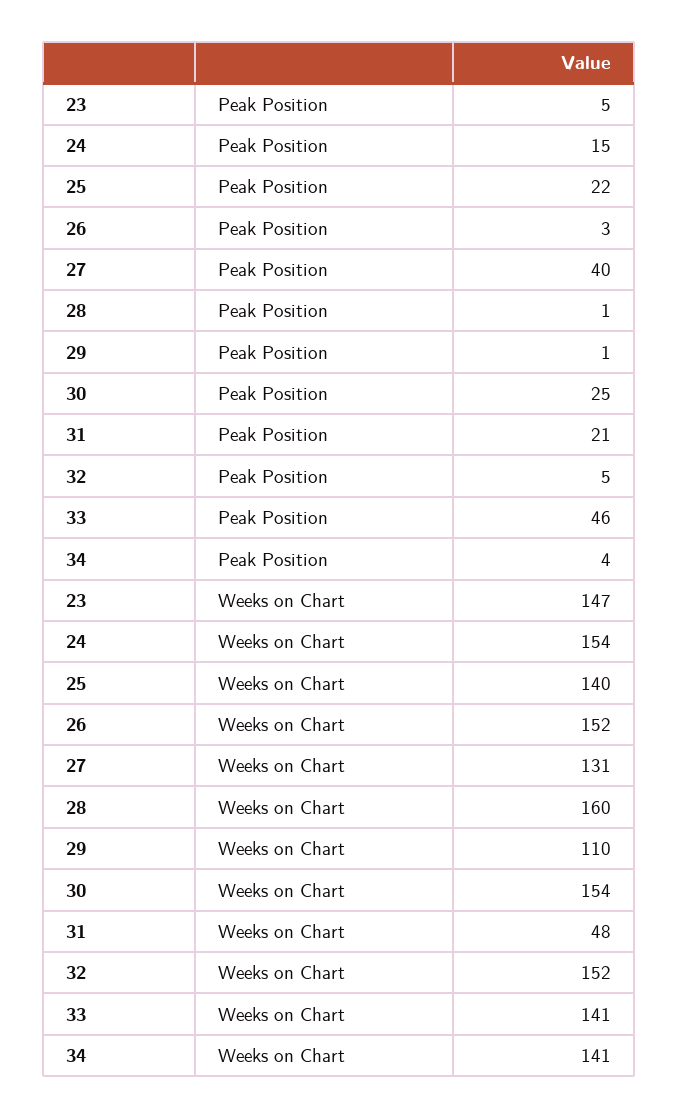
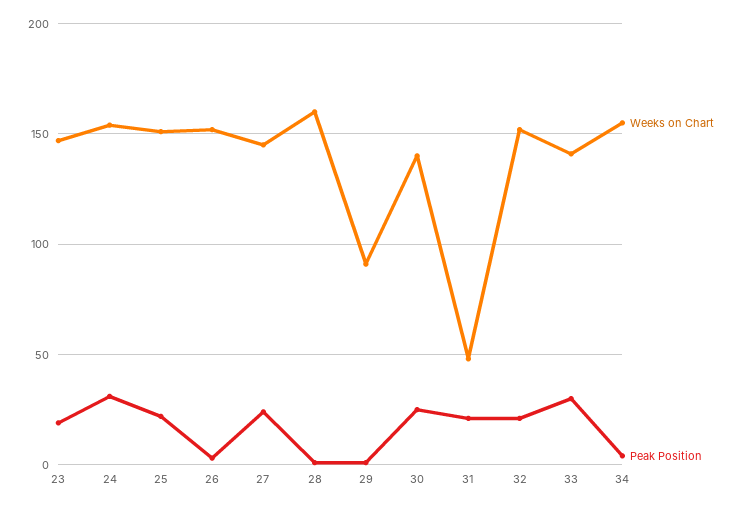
Peak Position, 23: 5 -> 20
Peak Position, 24: 15 -> 30
Peak Position, 27: 40 -> 25
Peak Position, 32: 5 -> 20
Peak Position, 33: 46 -> 30
Weeks on Chart, 25: 140 -> 150
Weeks on Chart, 27: 131 -> 145
Weeks on Chart, 29: 110 -> 90
Weeks on Chart, 30: 154 -> 140
Weeks on Chart, 34: 141 -> 155

